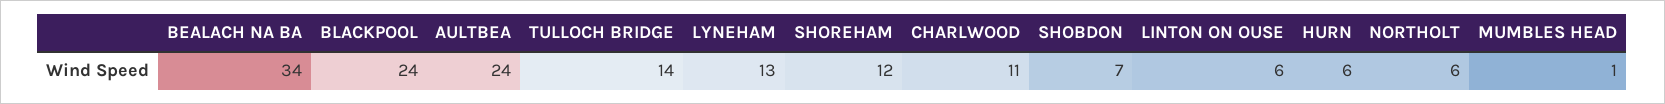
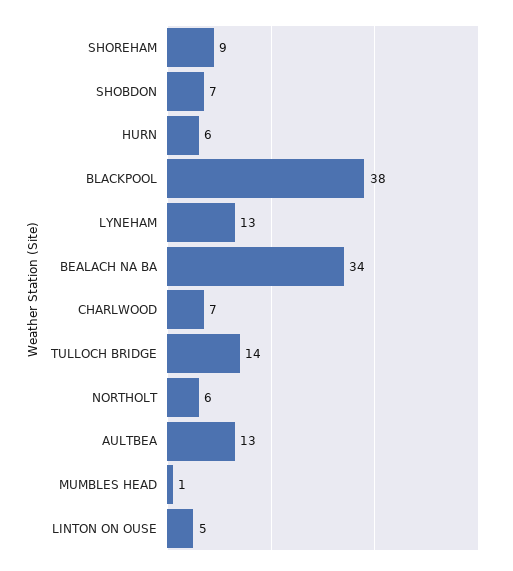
BLACKPOOL: 24 -> 38
AULTBEA: 24 -> 13
SHOREHAM: 12 -> 9
CHARLWOOD: 11 -> 7
LINTON ON OUSE: 6 -> 5

